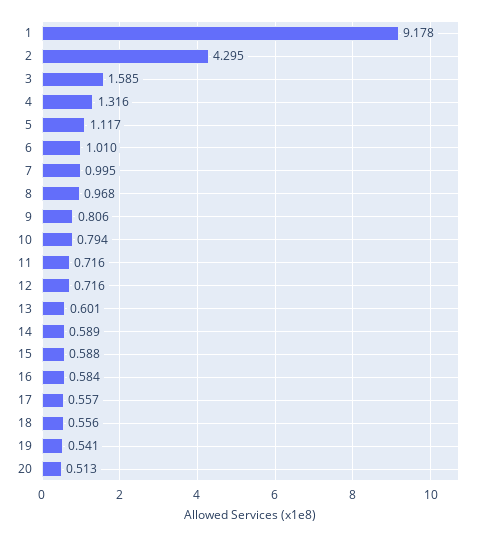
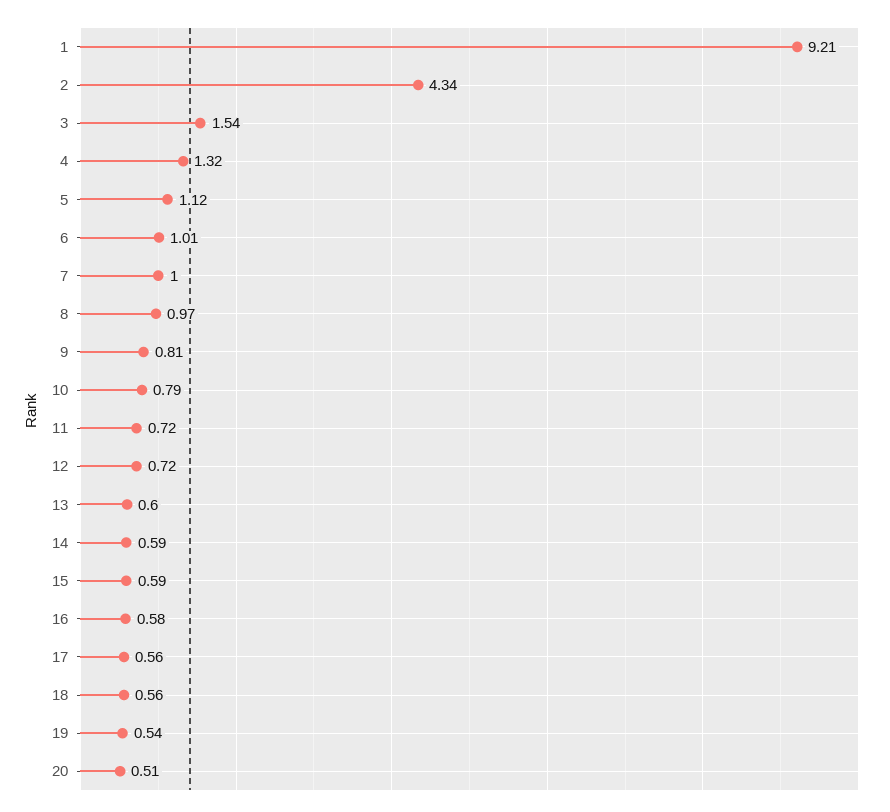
1: 9.178 -> 9.21
2: 4.295 -> 4.34
3: 1.585 -> 1.54

